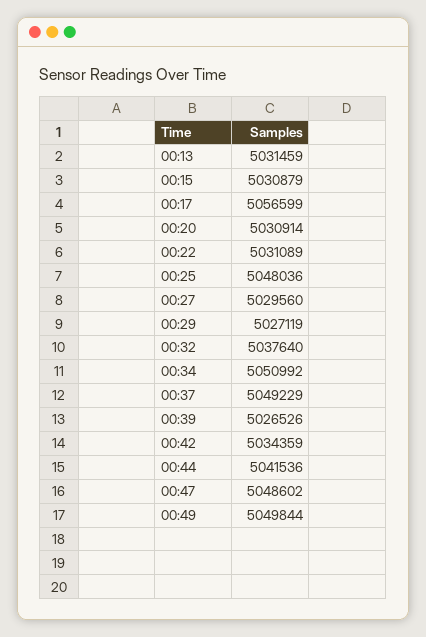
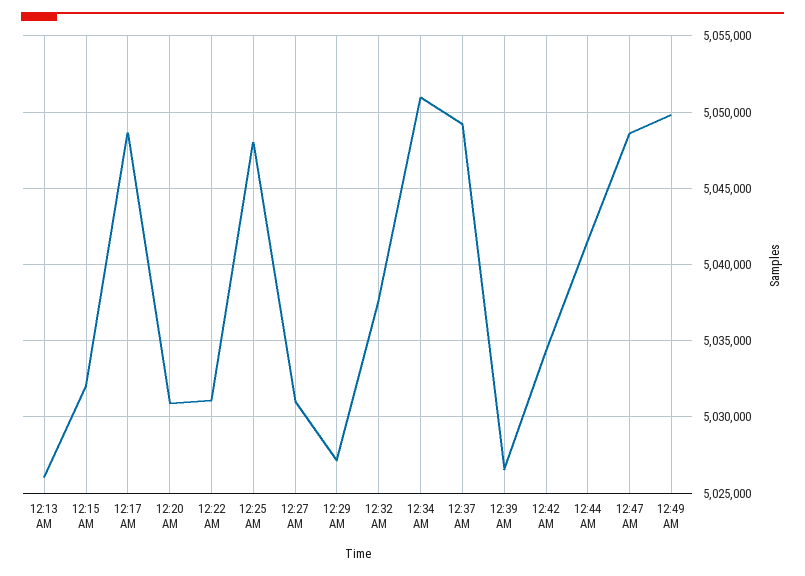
00:13: 5031459 -> 5026000
00:15: 5030879 -> 5032000
00:17: 5056599 -> 5048500
00:27: 5029560 -> 5031000

